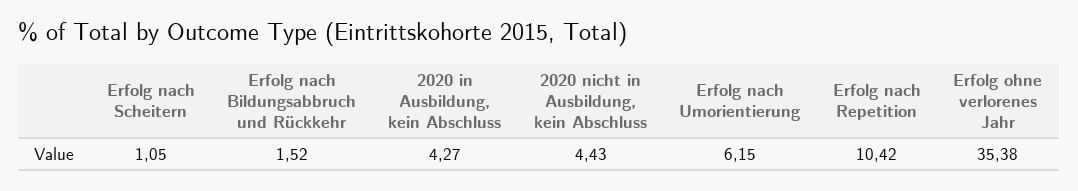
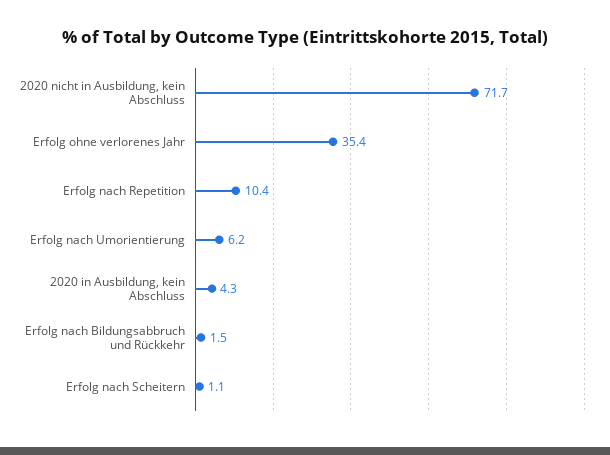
2020 nicht in Ausbildung, kein Abschluss: 4.43 -> 71.7

